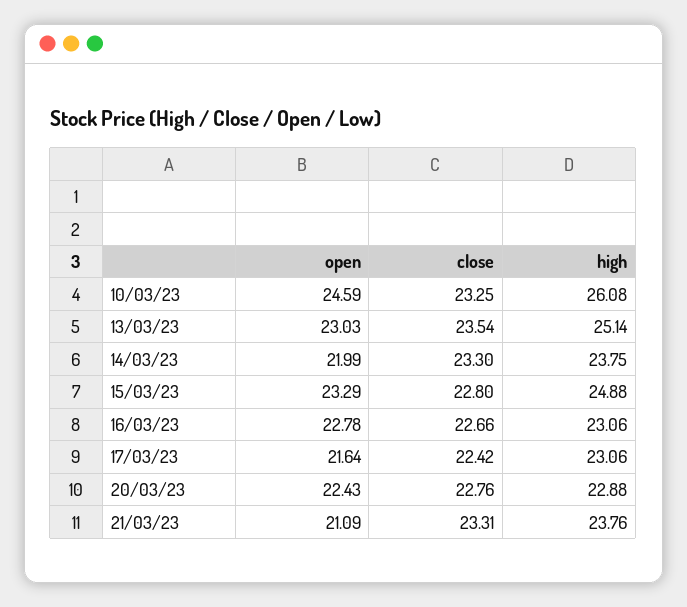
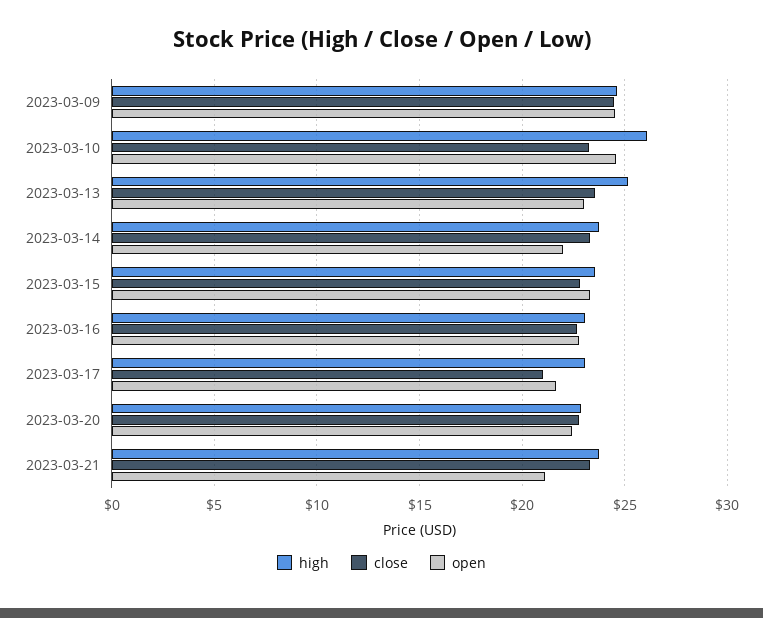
high, 15/03/23: 24.88 -> 23.5
close, 17/03/23: 22.42 -> 21
high, 2023-03-09: none -> 24.5
close, 2023-03-09: none -> 24.5
open, 2023-03-09: none -> 24.5

